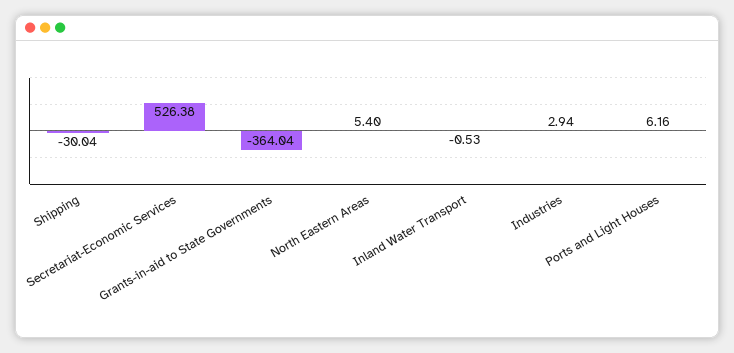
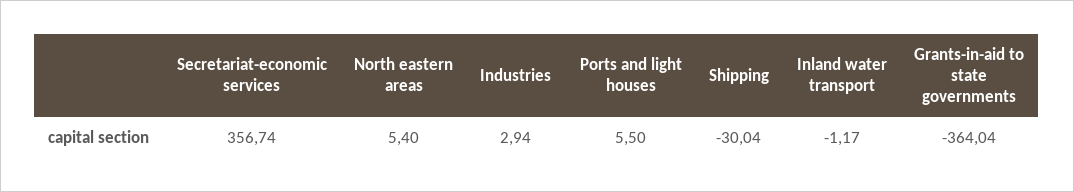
Secretariat-Economic Services: 526.38 -> 356.74
Inland Water Transport: -0.53 -> -1.17
Ports and Light Houses: 6.16 -> 5.5

